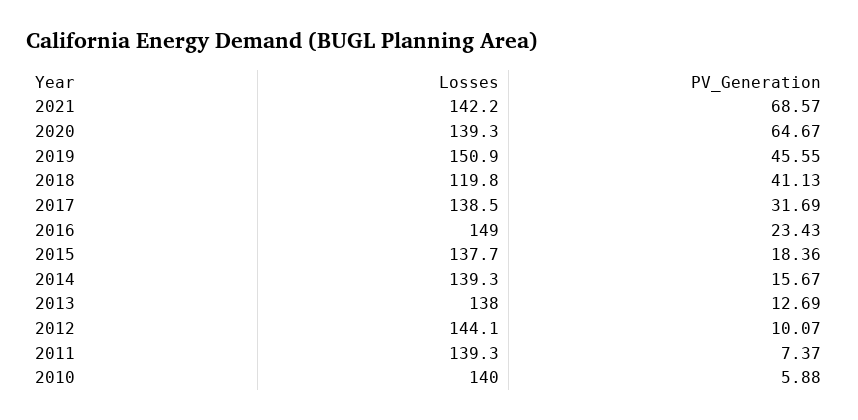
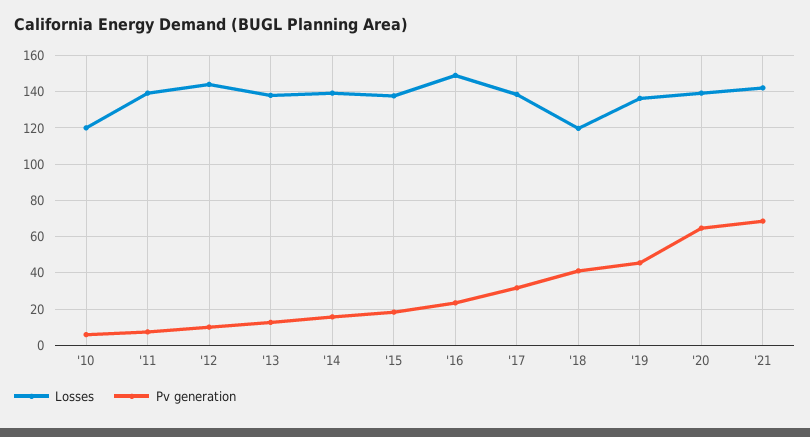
Losses, 2019: 150.9 -> 135
Losses, 2010: 140 -> 120

